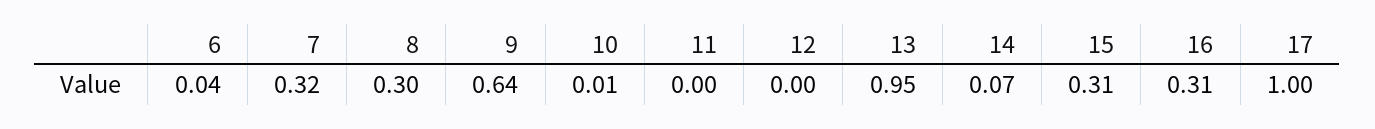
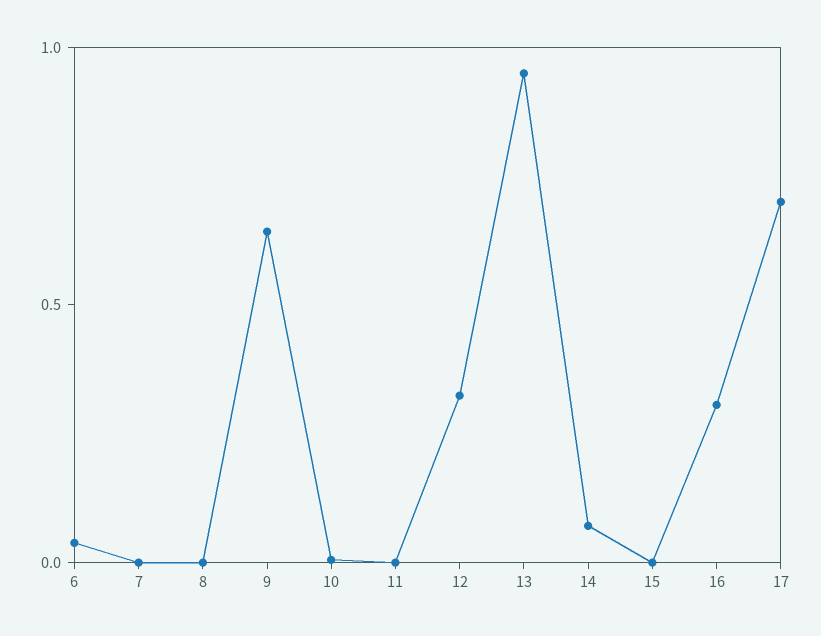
7: 0.32 -> 0
8: 0.3 -> 0
12: 0 -> 0.3
15: 0.31 -> 0
17: 1 -> 0.7

